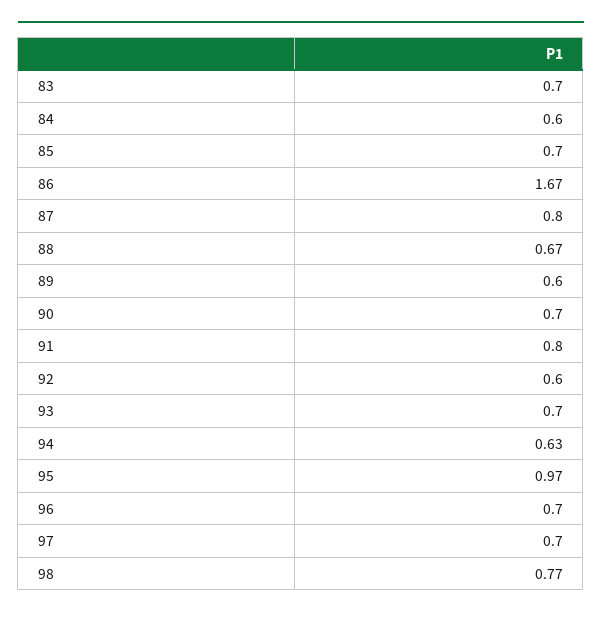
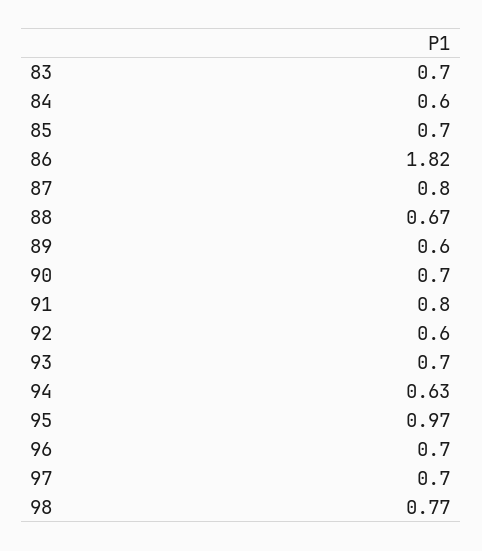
86: 1.67 -> 1.82

